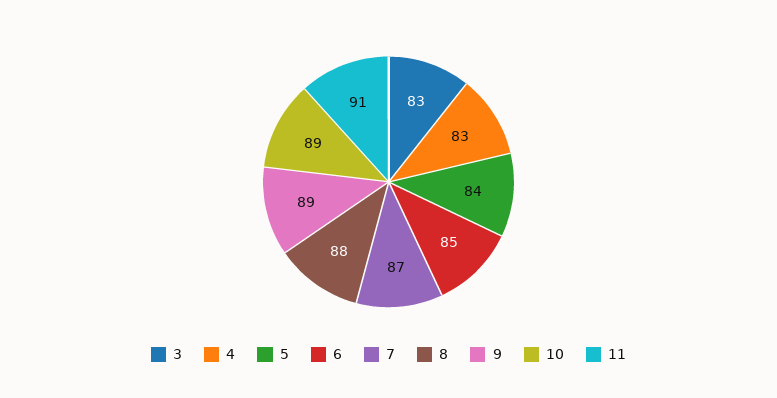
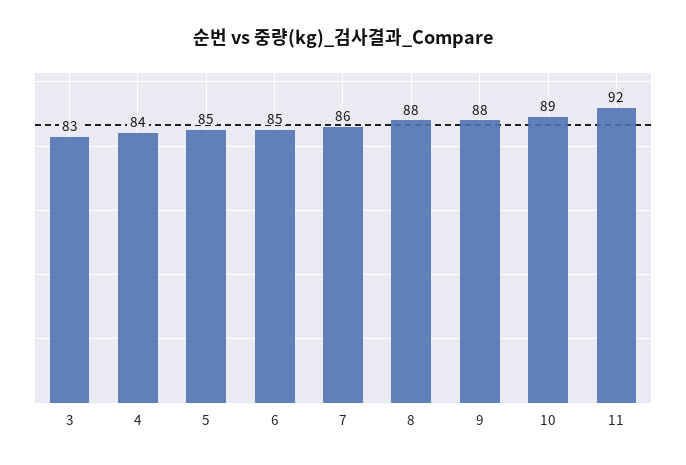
4: 83 -> 84
5: 84 -> 85
7: 87 -> 86
9: 89 -> 88
11: 91 -> 92

